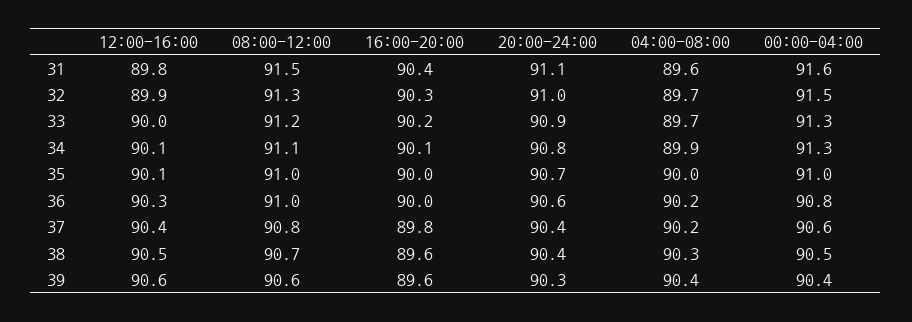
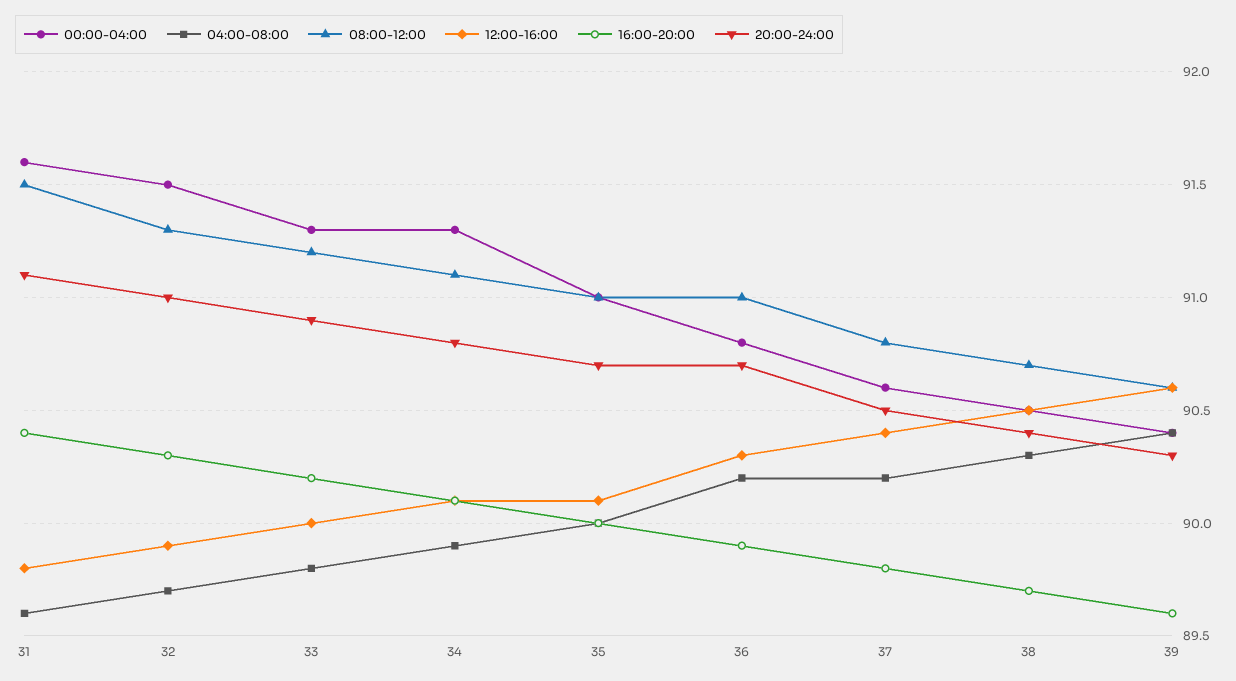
04:00-08:00, 33: 89.7 -> 89.8
16:00-20:00, 36: 90 -> 89.9
20:00-24:00, 36: 90.6 -> 90.7
20:00-24:00, 37: 90.4 -> 90.5
16:00-20:00, 38: 89.6 -> 89.7

